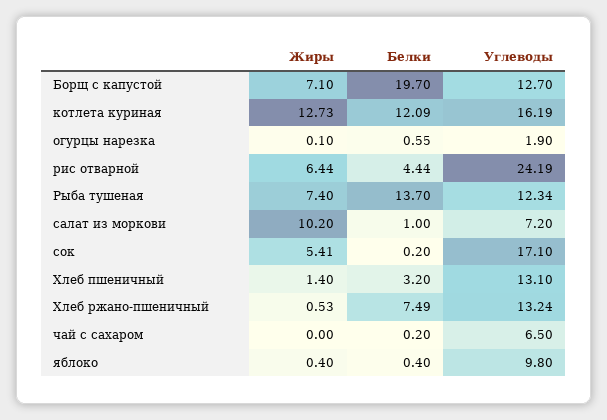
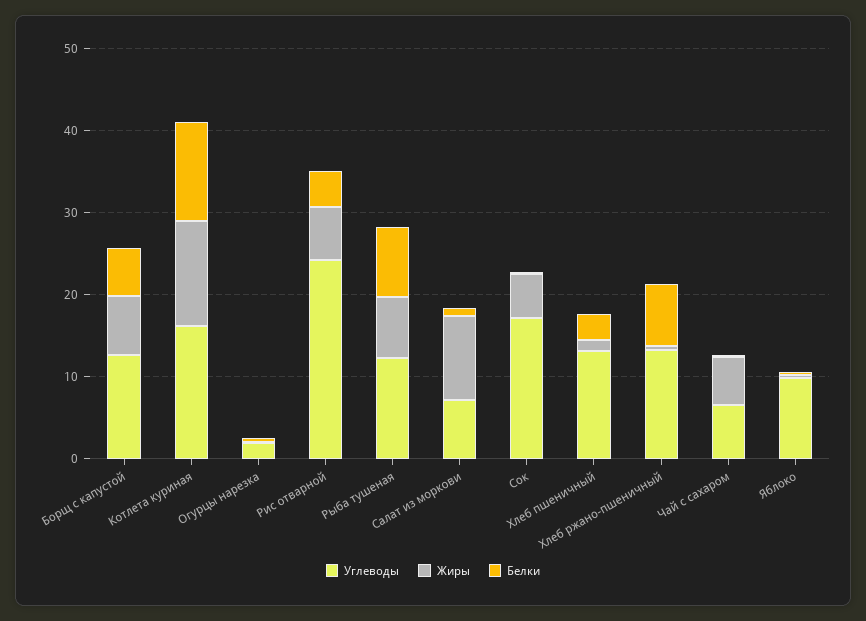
Белки, Борщ с капустой: 19.7 -> 6
Белки, Рыба тушеная: 13.7 -> 8
Жиры, чай с сахаром: 0 -> 6

